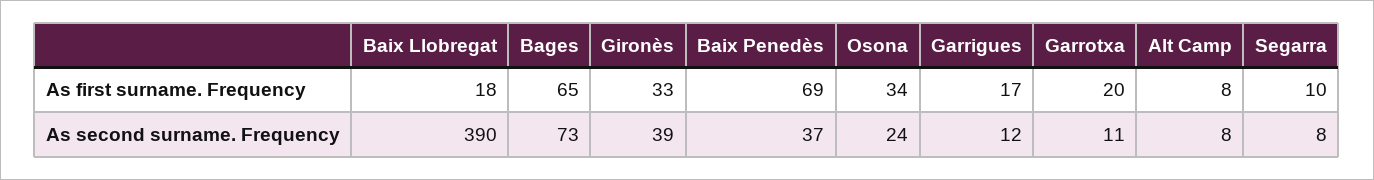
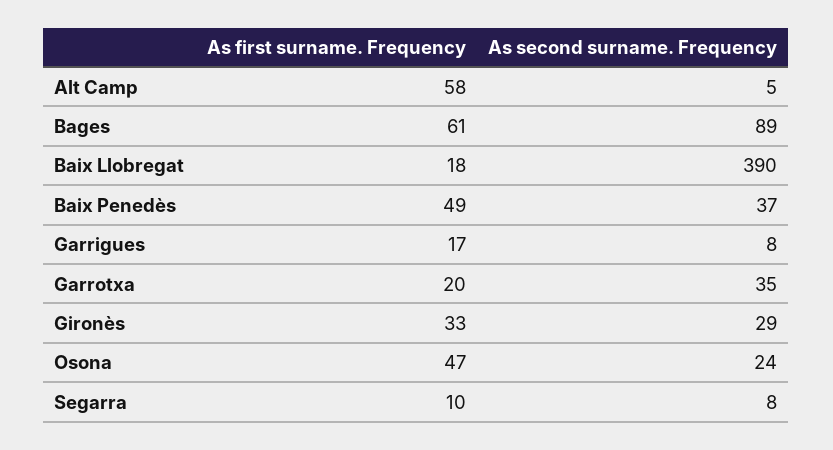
Bages, As first surname. Frequency: 65 -> 61
Baix Penedès, As first surname. Frequency: 69 -> 49
Osona, As first surname. Frequency: 34 -> 47
Alt Camp, As first surname. Frequency: 8 -> 58
Bages, As second surname. Frequency: 73 -> 89
Gironès, As second surname. Frequency: 39 -> 29
Garrigues, As second surname. Frequency: 12 -> 8
Garrotxa, As second surname. Frequency: 11 -> 35
Alt Camp, As second surname. Frequency: 8 -> 5

